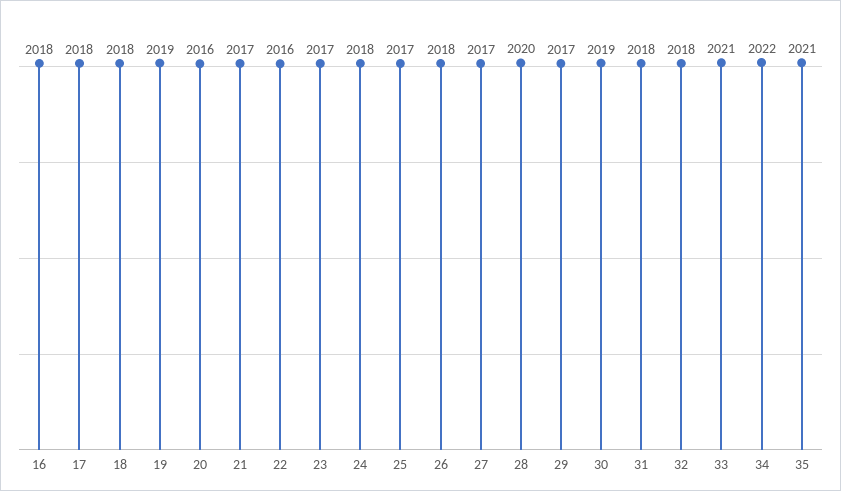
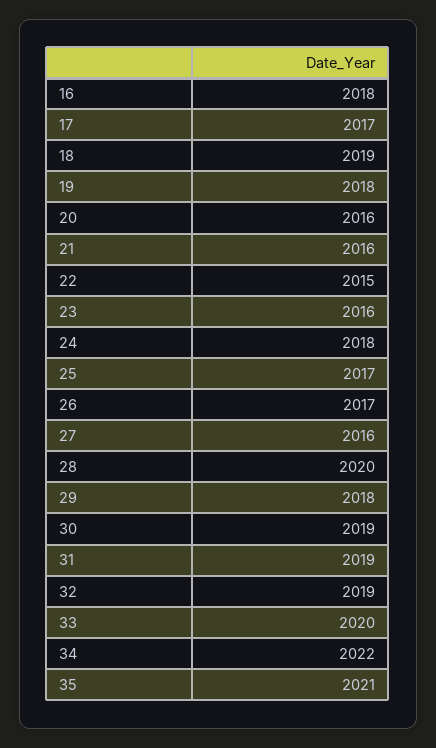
17: 2018 -> 2017
18: 2018 -> 2019
19: 2019 -> 2018
21: 2017 -> 2016
22: 2016 -> 2015
23: 2017 -> 2016
26: 2018 -> 2017
27: 2017 -> 2016
29: 2017 -> 2018
31: 2018 -> 2019
32: 2018 -> 2019
33: 2021 -> 2020

